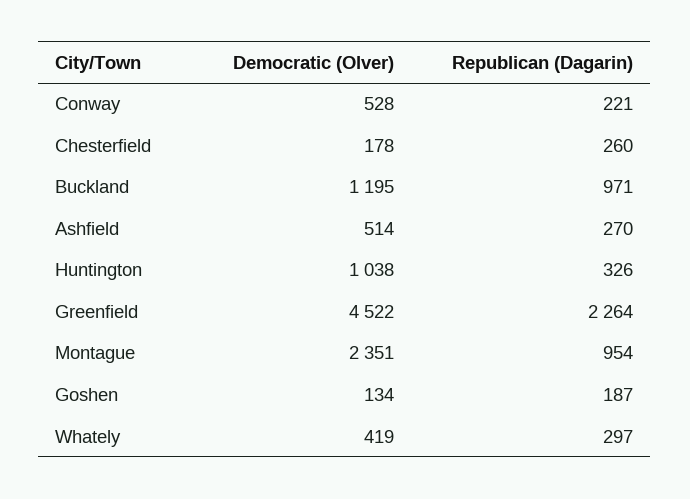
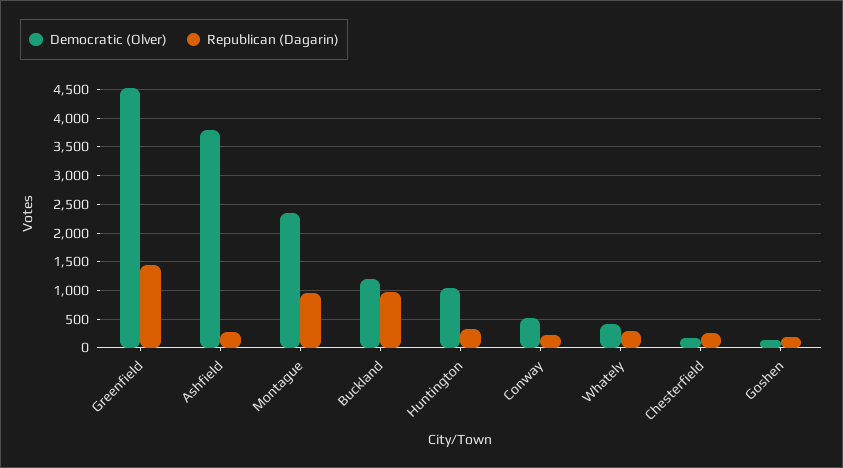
Democratic (Olver), Ashfield: 514 -> 3750
Republican (Dagarin), Greenfield: 2264 -> 1500

